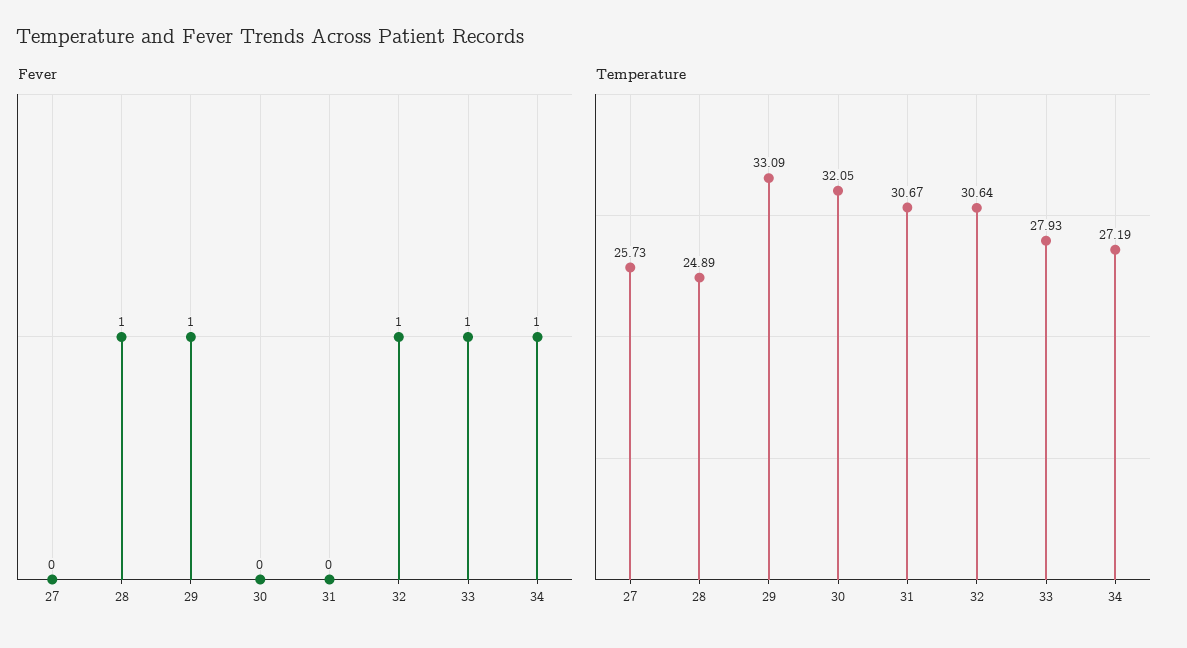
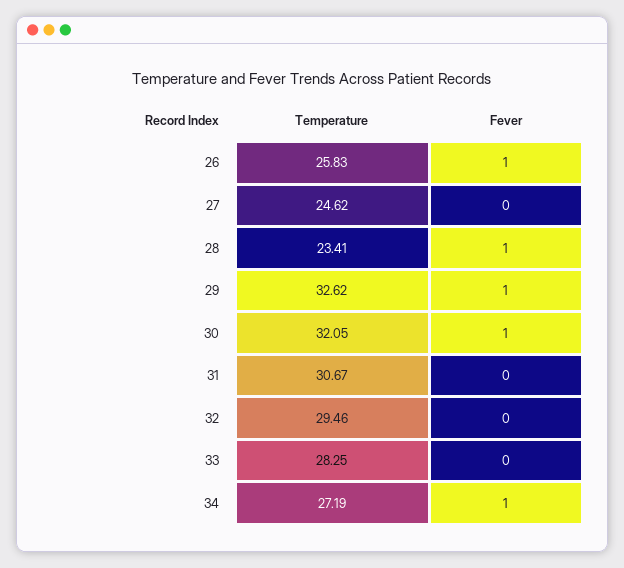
Fever, 30: 0 -> 1
Fever, 32: 1 -> 0
Fever, 33: 1 -> 0
Temperature, 27: 25.73 -> 24.62
Temperature, 28: 24.89 -> 23.41
Temperature, 29: 33.09 -> 32.62
Temperature, 32: 30.64 -> 29.46
Temperature, 33: 27.93 -> 28.25
Temperature, 26: none -> 25.83
Fever, 26: none -> 1

